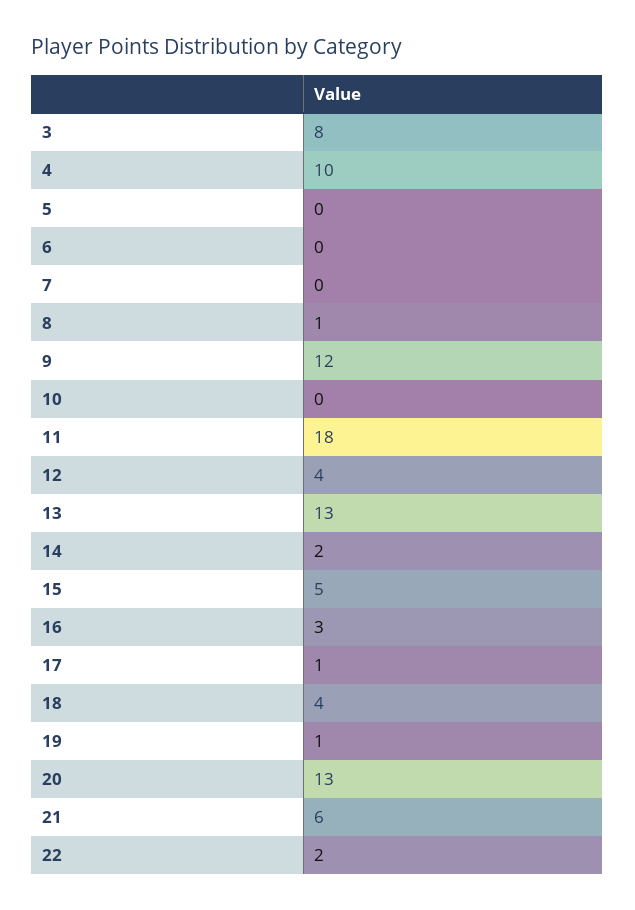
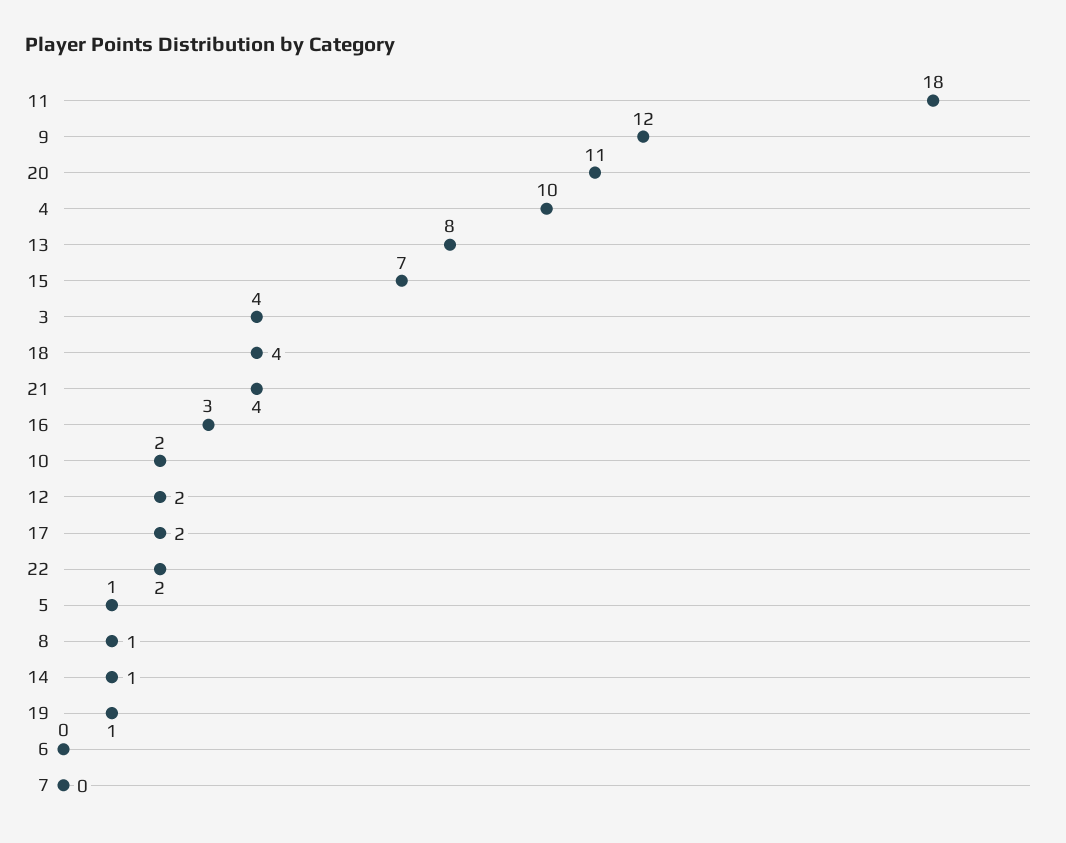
3: 8 -> 4
5: 0 -> 1
10: 0 -> 2
12: 4 -> 2
13: 13 -> 8
14: 2 -> 1
15: 5 -> 7
17: 1 -> 2
20: 13 -> 11
21: 6 -> 4

